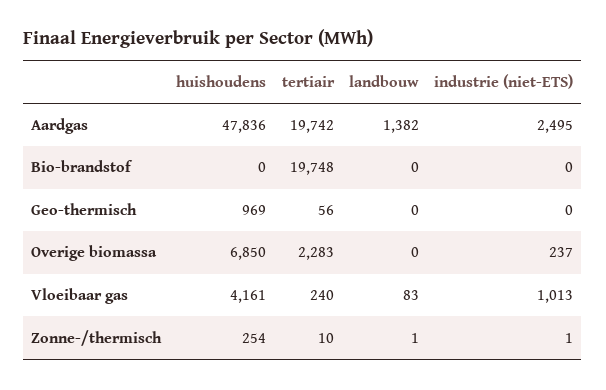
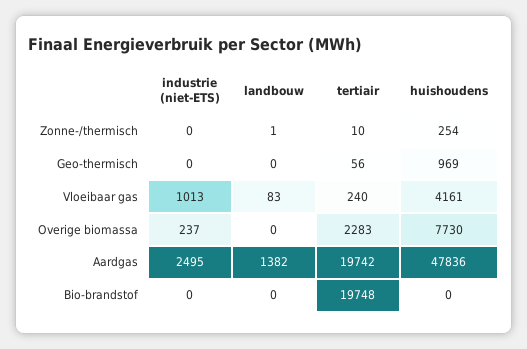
huishoudens, Overige biomassa: 6850 -> 7730
industrie (niet-ETS), Zonne-/thermisch: 1 -> 0

